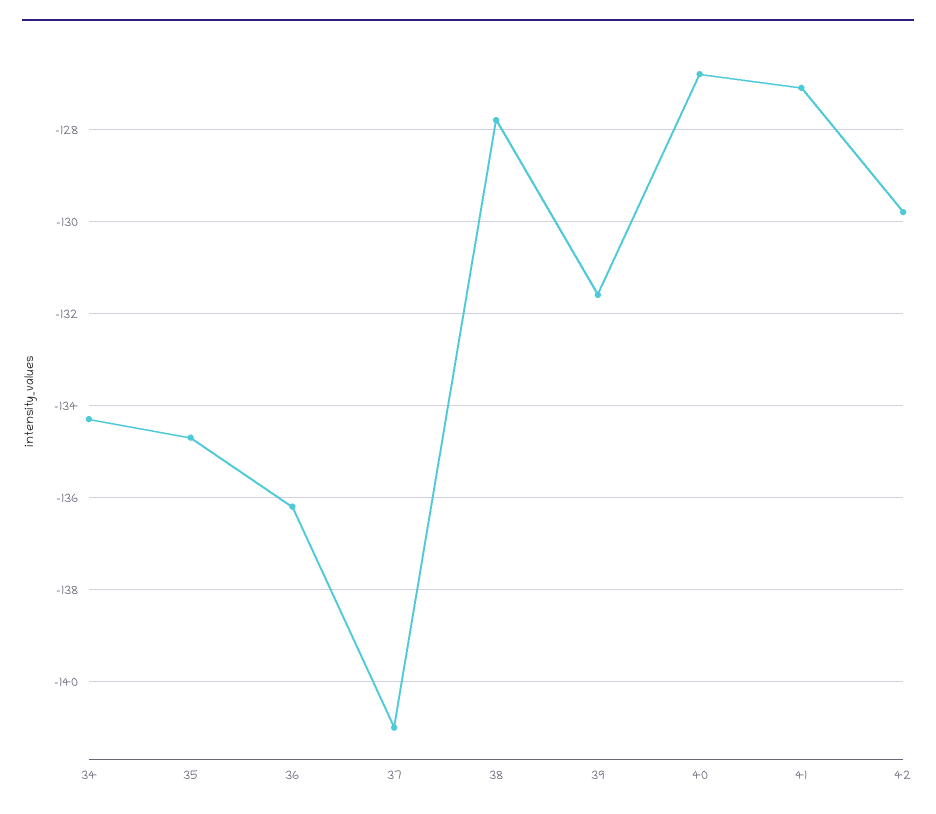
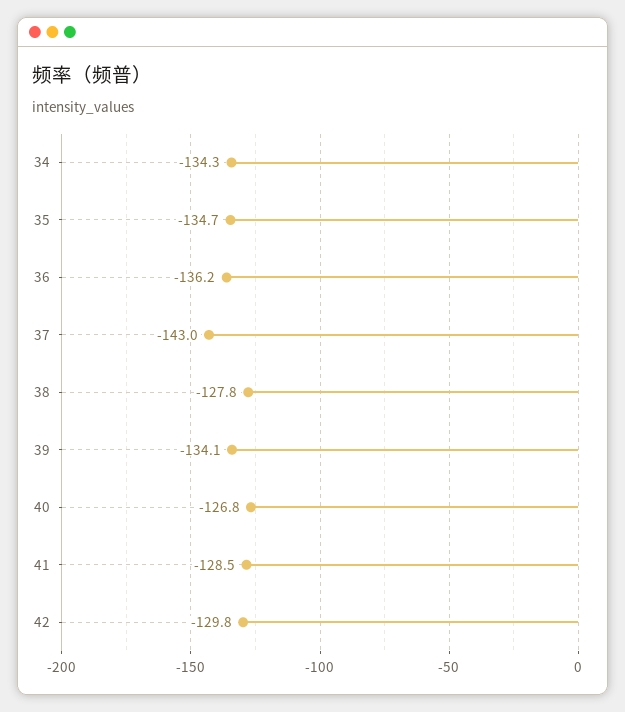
37: -141 -> -143
39: -131.5 -> -134.1
41: -127 -> -128.5

